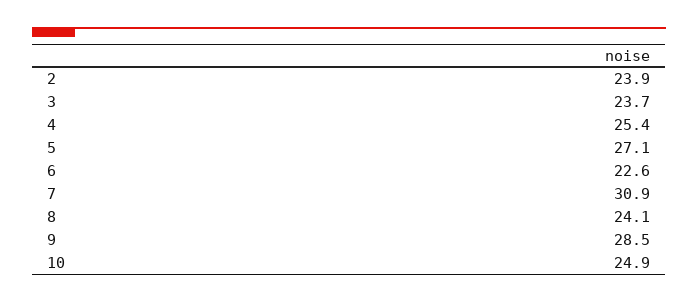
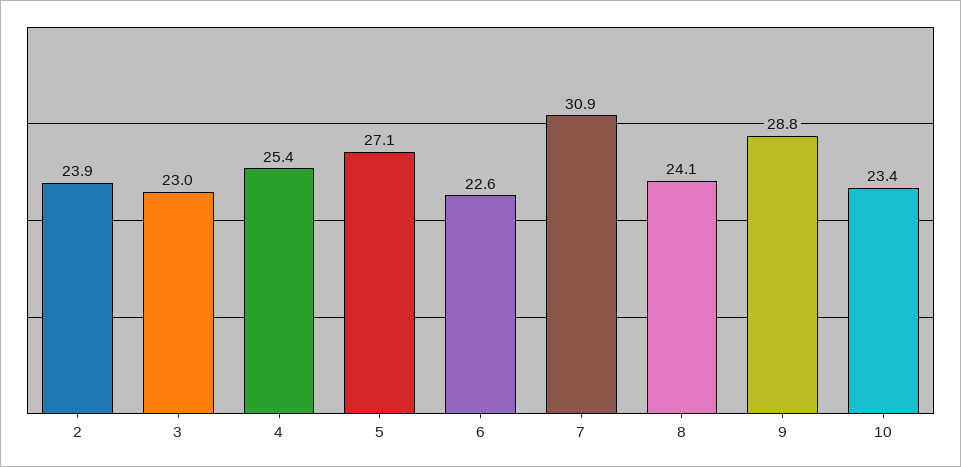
3: 23.7 -> 23
9: 28.5 -> 28.8
10: 24.9 -> 23.4

